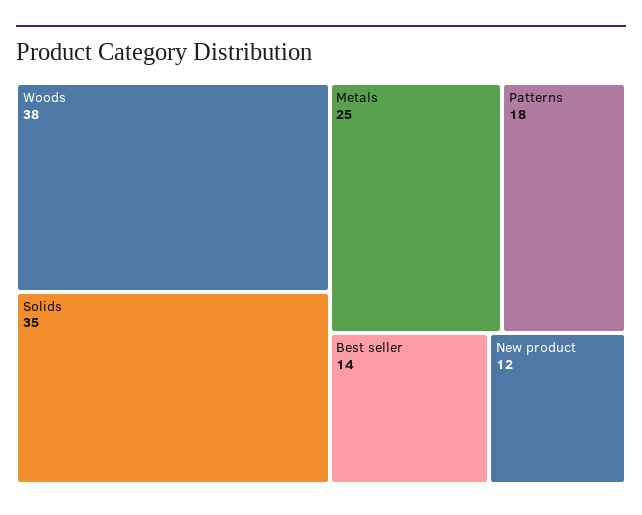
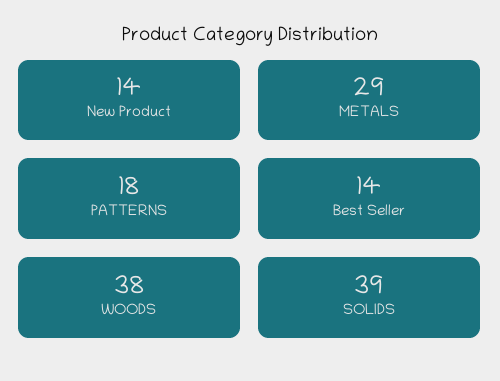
Solids: 35 -> 39
Metals: 25 -> 29
New product: 12 -> 14

